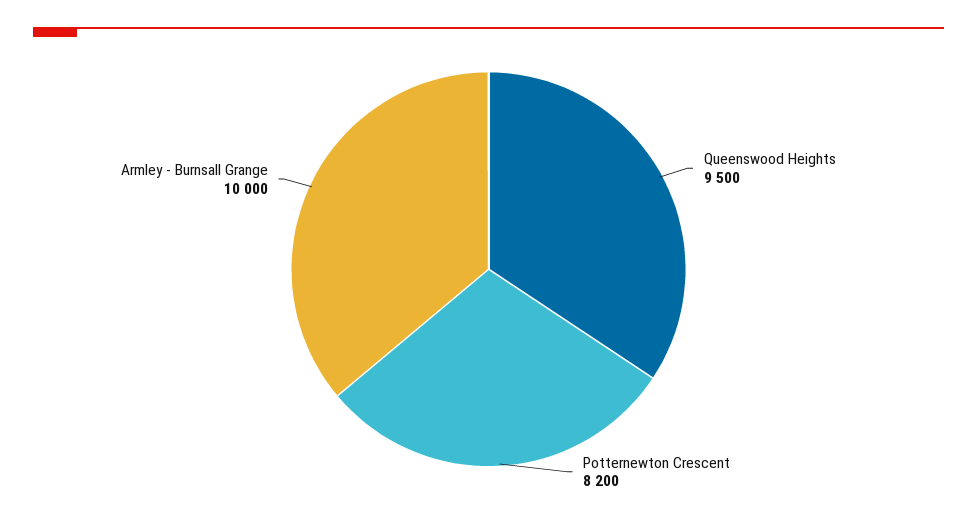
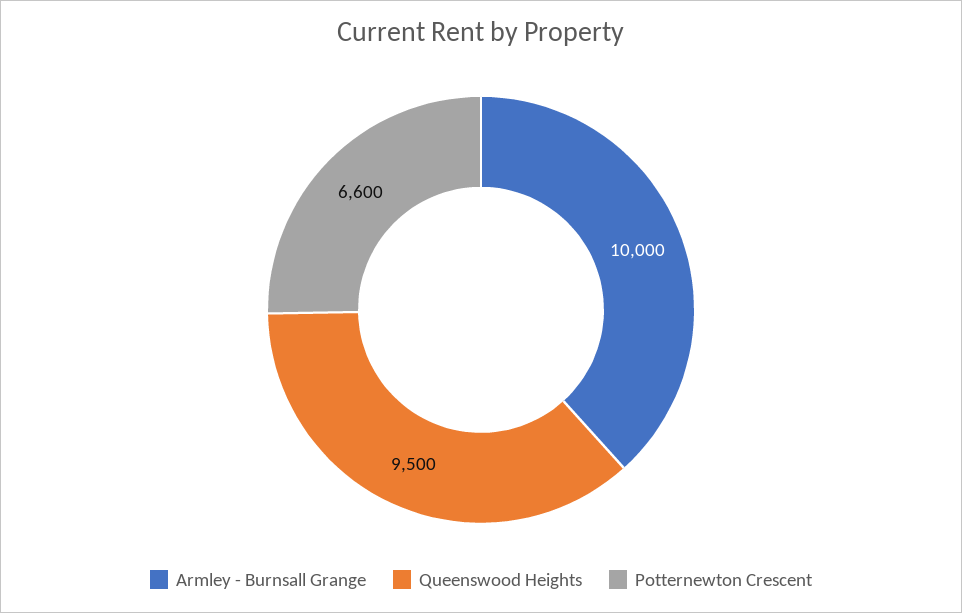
Potternewton Crescent: 8200 -> 6600

